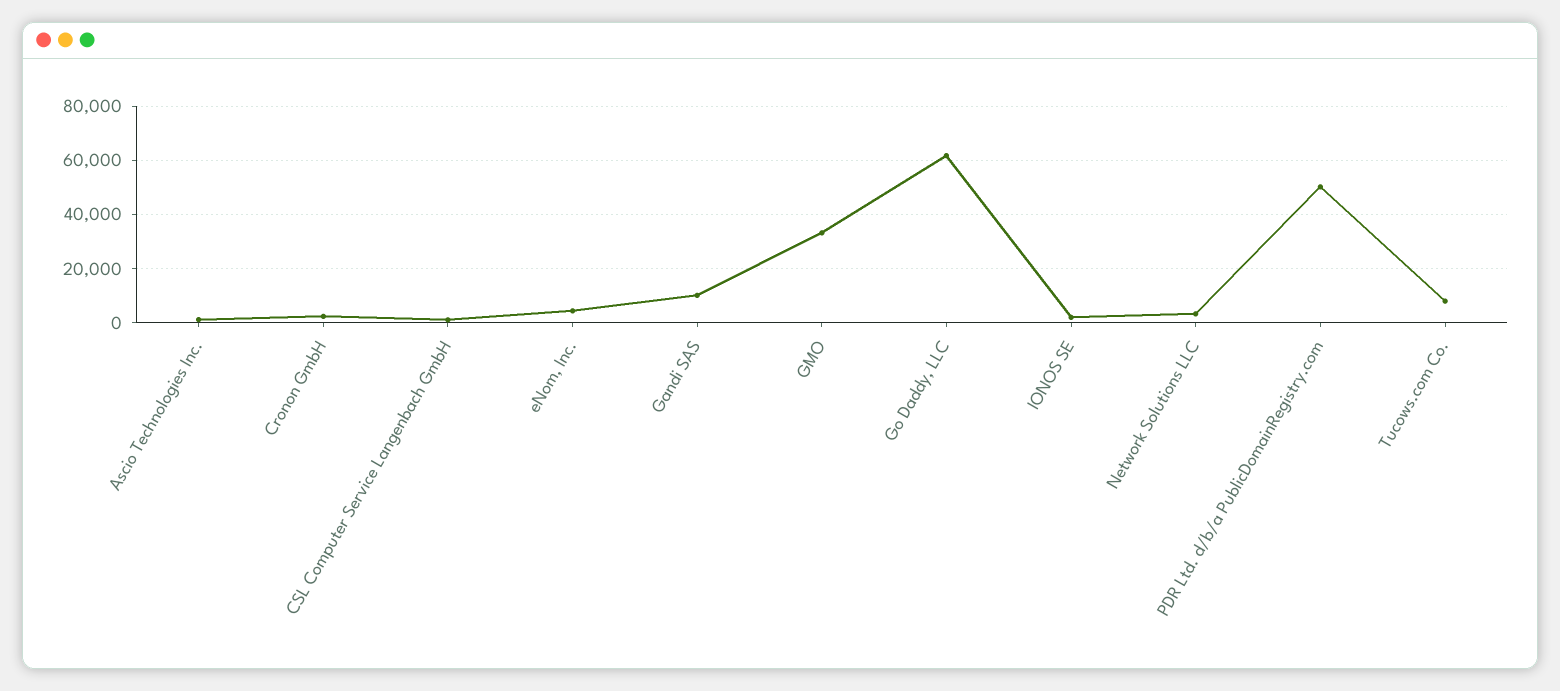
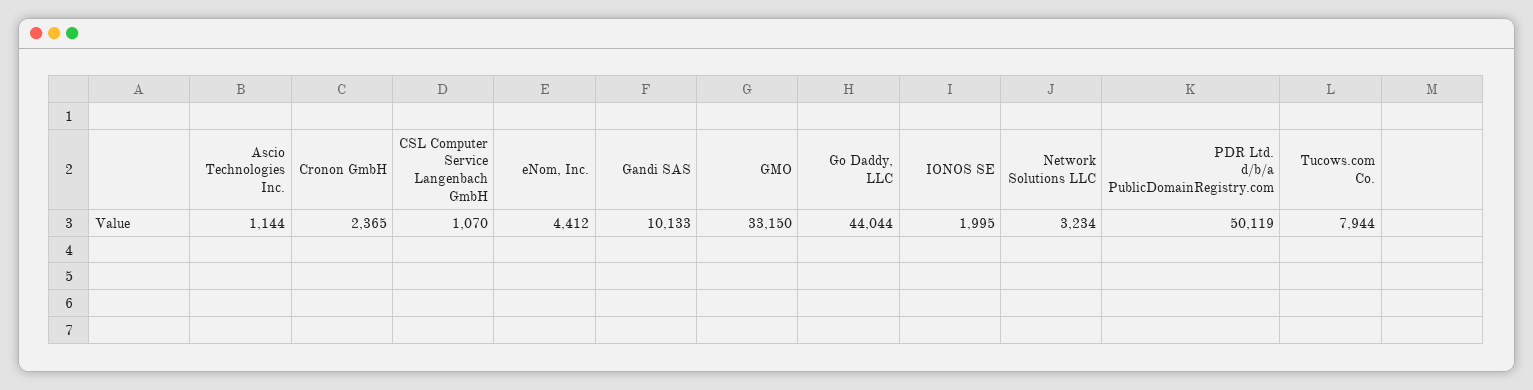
Go Daddy, LLC: 62500 -> 44044

